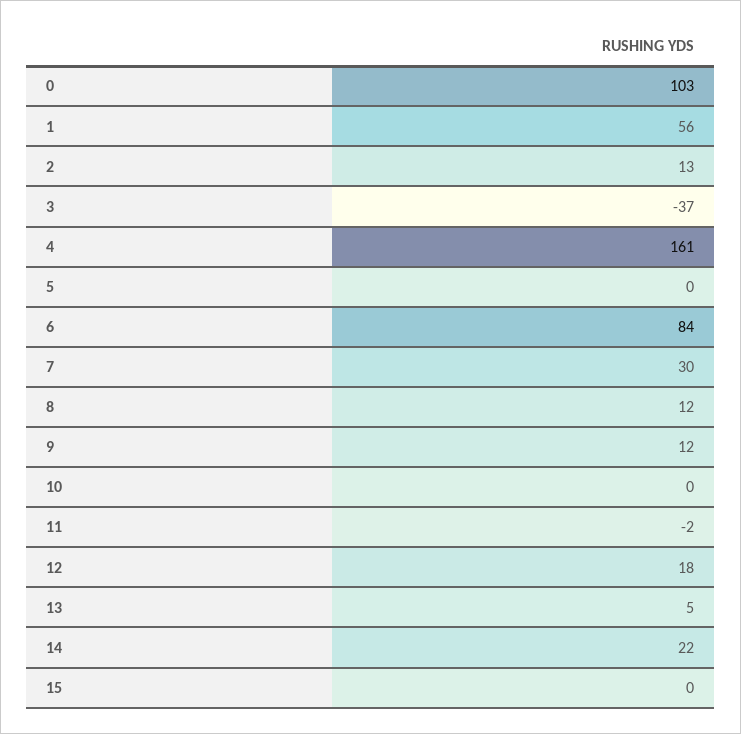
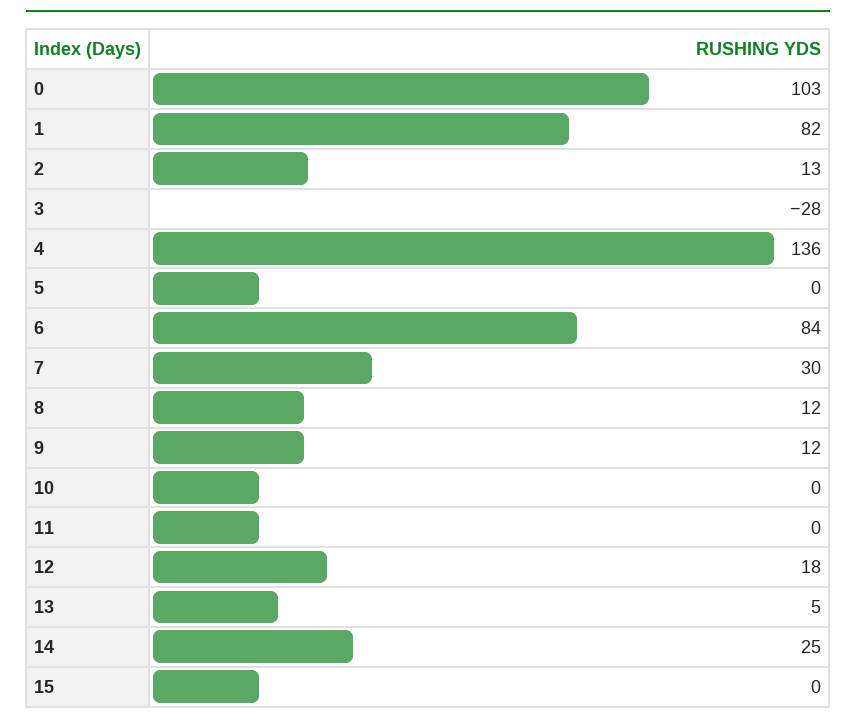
1: 56 -> 82
3: -37 -> -28
4: 161 -> 136
11: -2 -> 0
14: 22 -> 25

